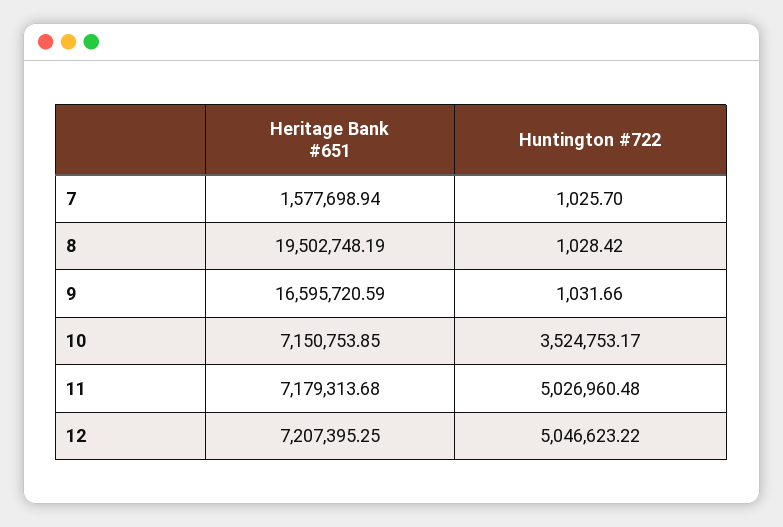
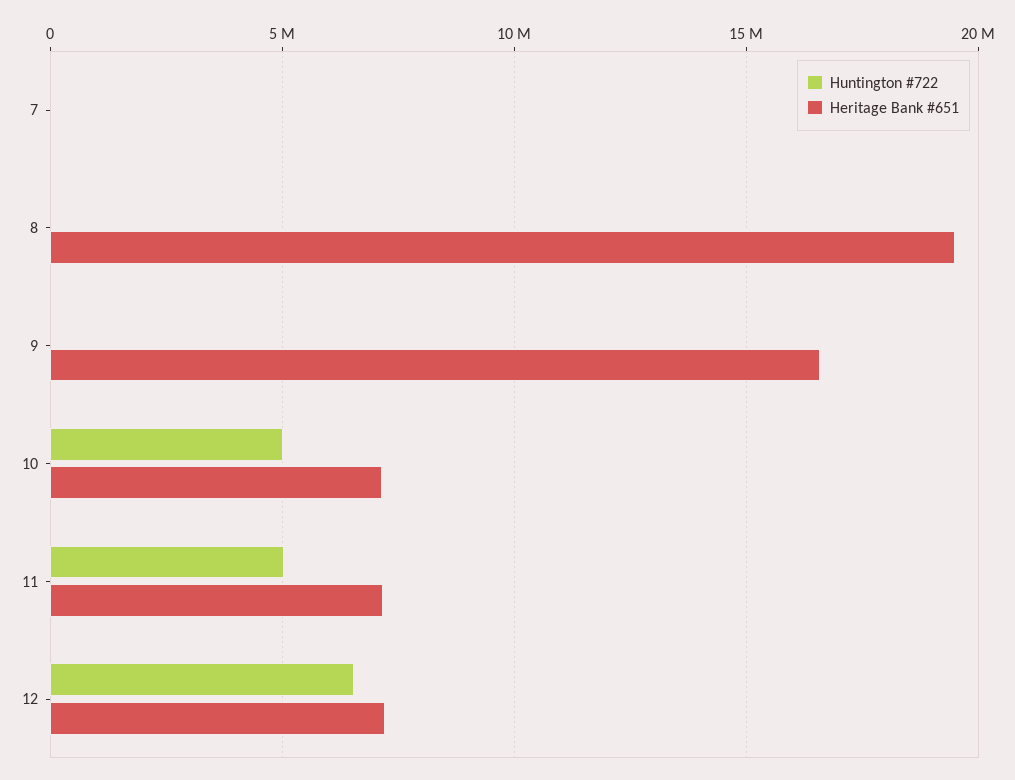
Heritage Bank #651, 7: 1577698.94 -> 0
Huntington #722, 10: 3524753.17 -> 5000000
Huntington #722, 12: 5046623.22 -> 6500000

